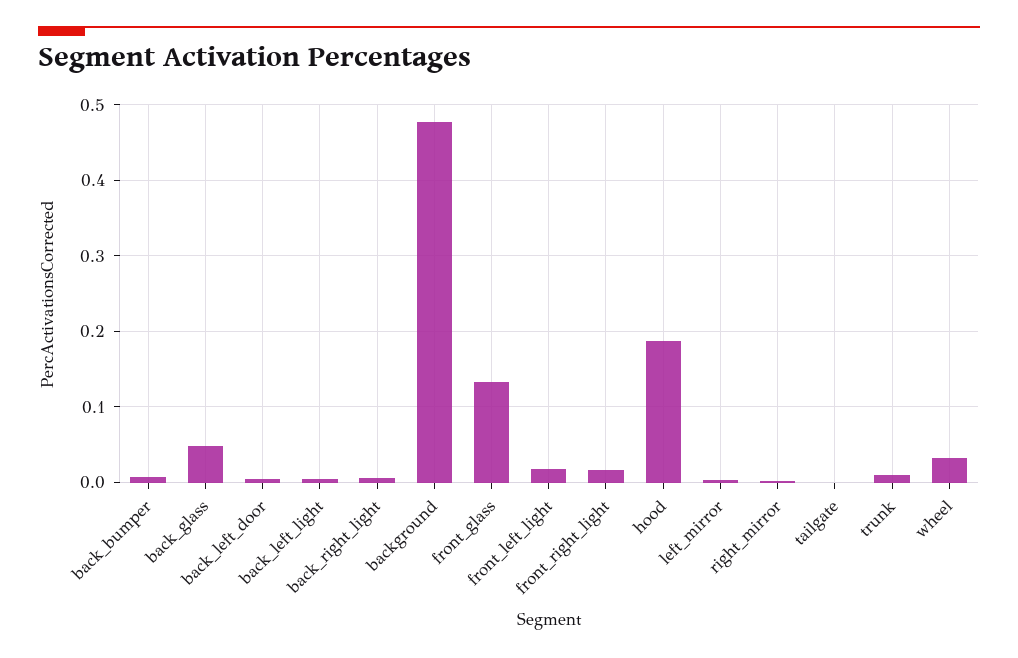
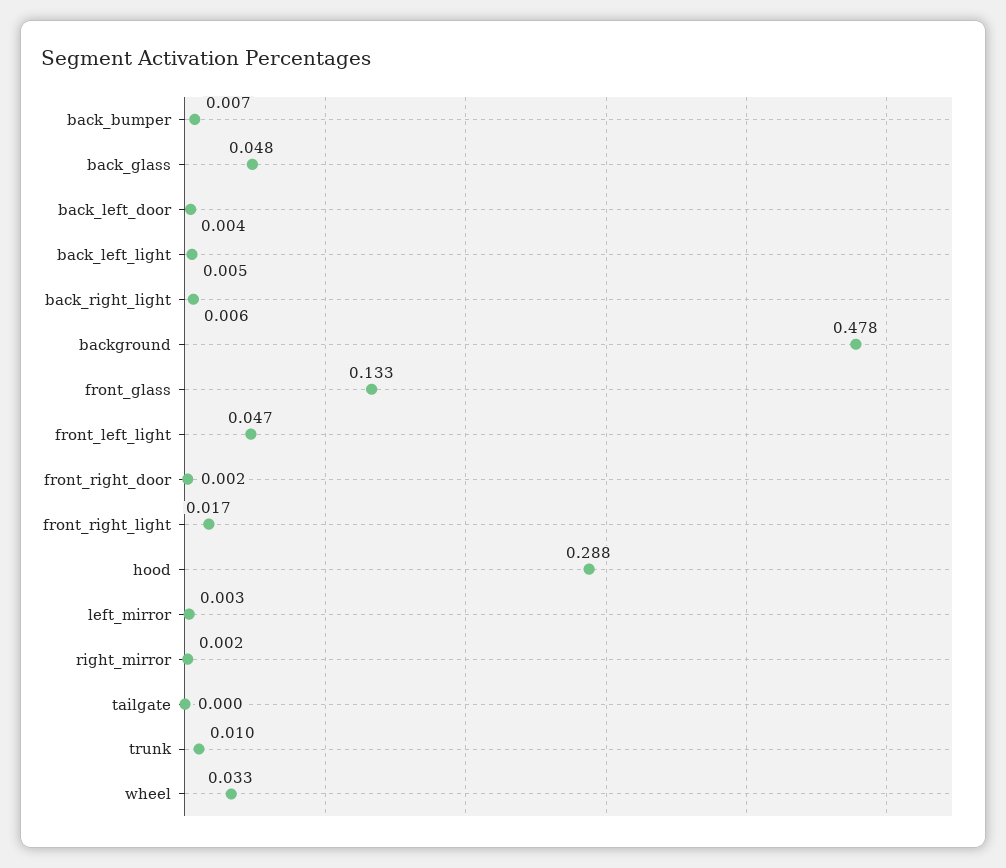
front_left_light: 0.02 -> 0.047
hood: 0.19 -> 0.288
front_right_door: none -> 0.002

